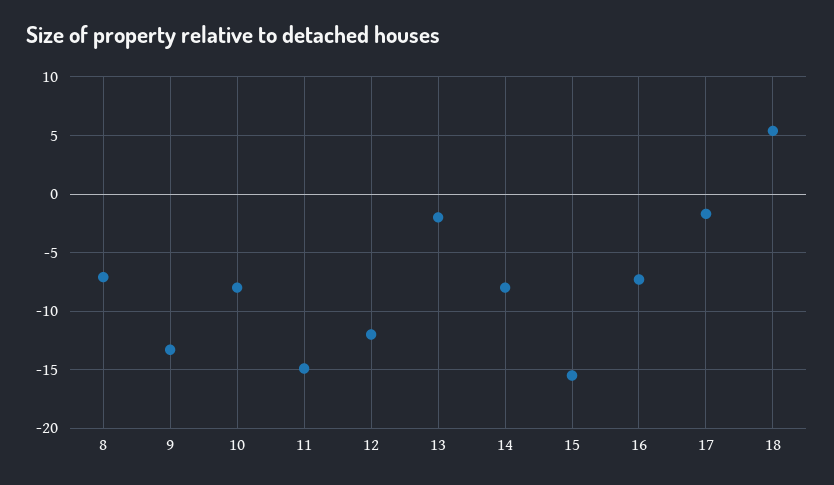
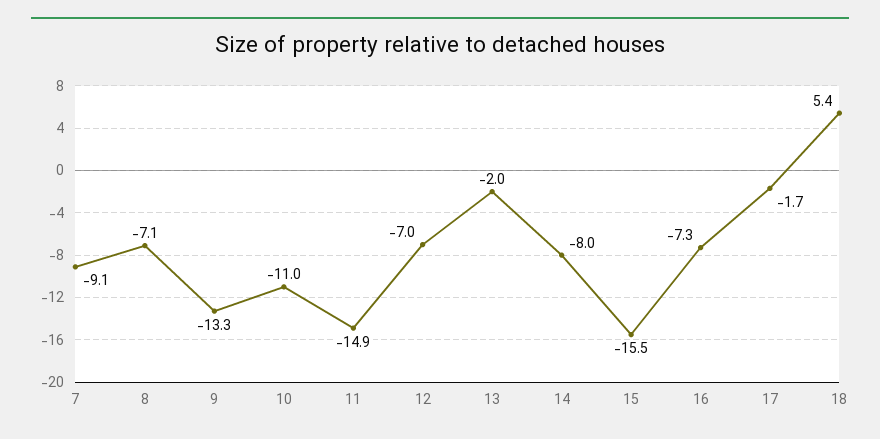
10: -8 -> -11
12: -12 -> -7
7: none -> -9.1

